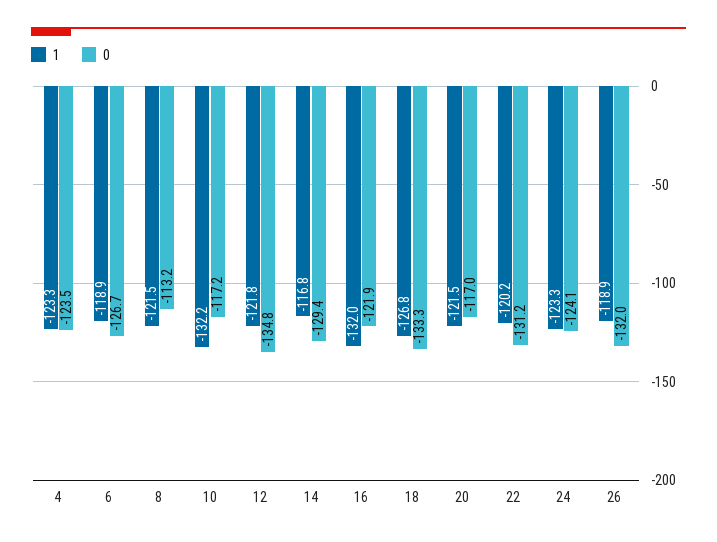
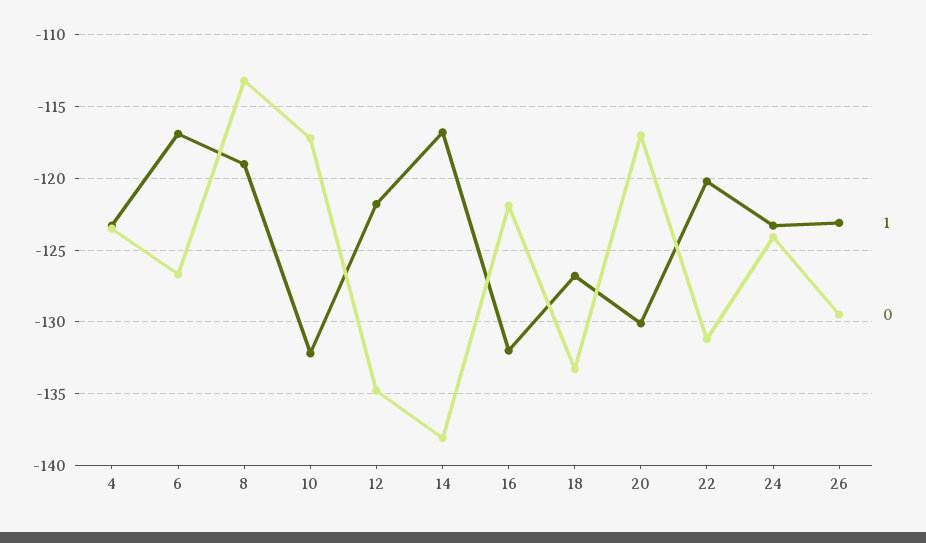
1, 6: -118.9 -> -117
1, 8: -121.5 -> -119
0, 14: -129.4 -> -138
1, 20: -121.5 -> -130
1, 26: -118.9 -> -123
0, 26: -132 -> -129.5

